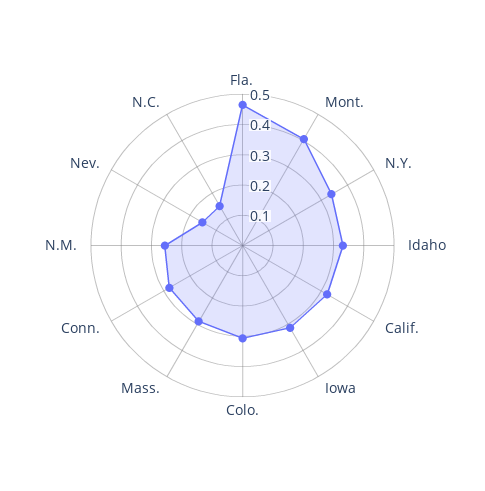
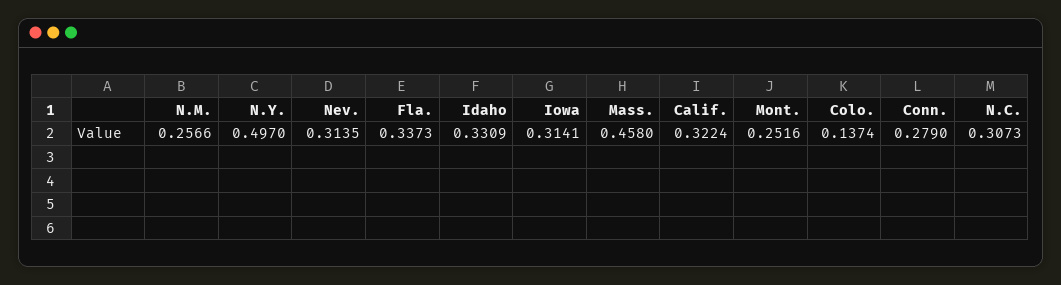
Fla.: 0.45 -> 0.3373
Mont.: 0.4 -> 0.2516
N.Y.: 0.35 -> 0.497
Colo.: 0.3 -> 0.1374
Mass.: 0.3 -> 0.458
Nev.: 0.15 -> 0.3135
N.C.: 0.15 -> 0.3073

